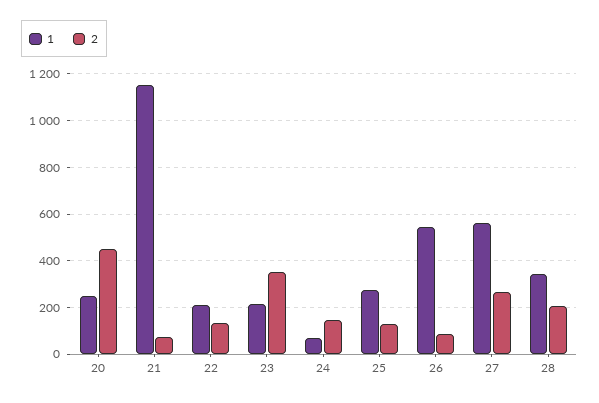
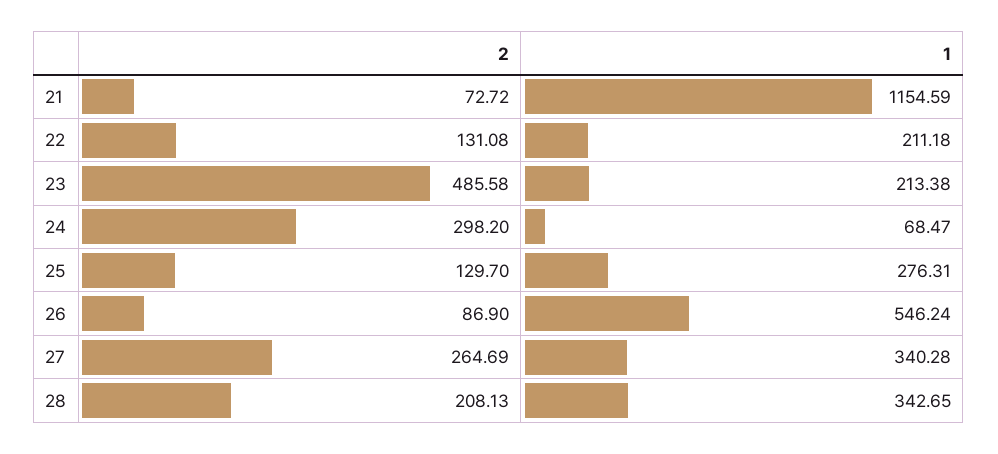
1, 20: 250 -> none
2, 20: 450 -> none
2, 23: 350 -> 485.58
2, 24: 150 -> 298.2
1, 27: 550 -> 340.28

